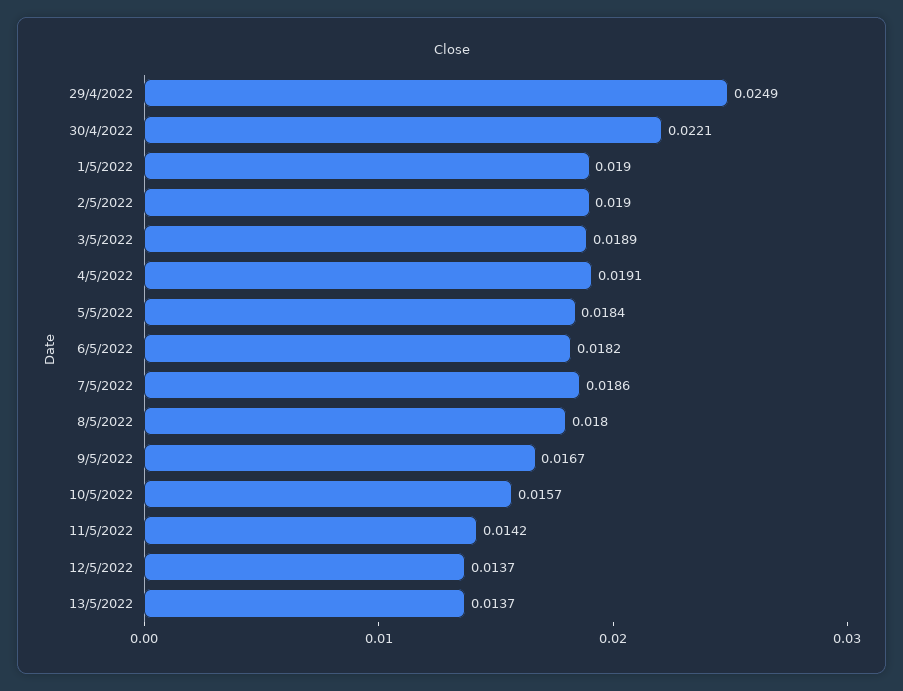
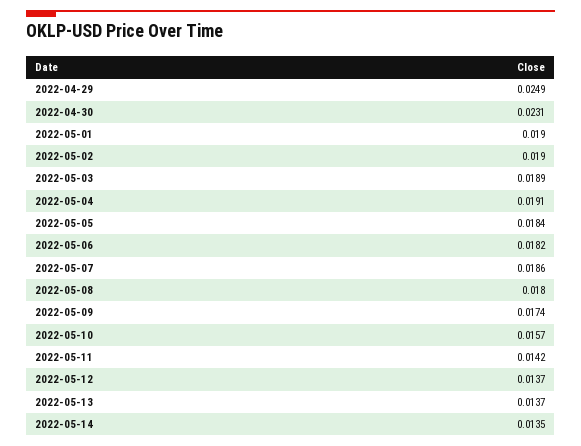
30/4/2022: 0.0221 -> 0.0231
9/5/2022: 0.0167 -> 0.0174
2022-05-14: none -> 0.0135

